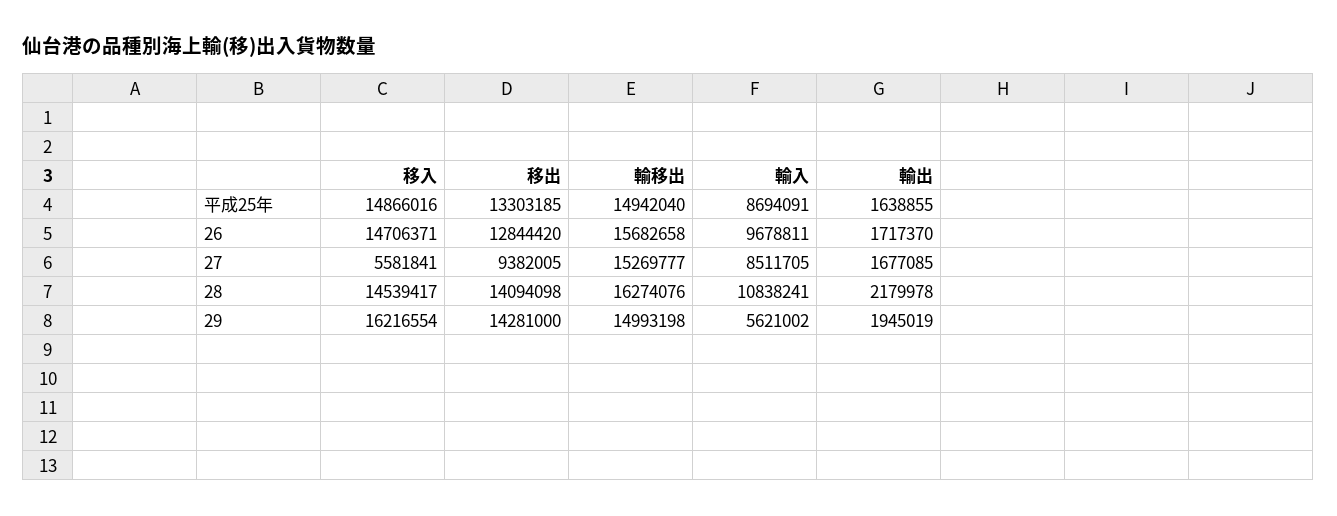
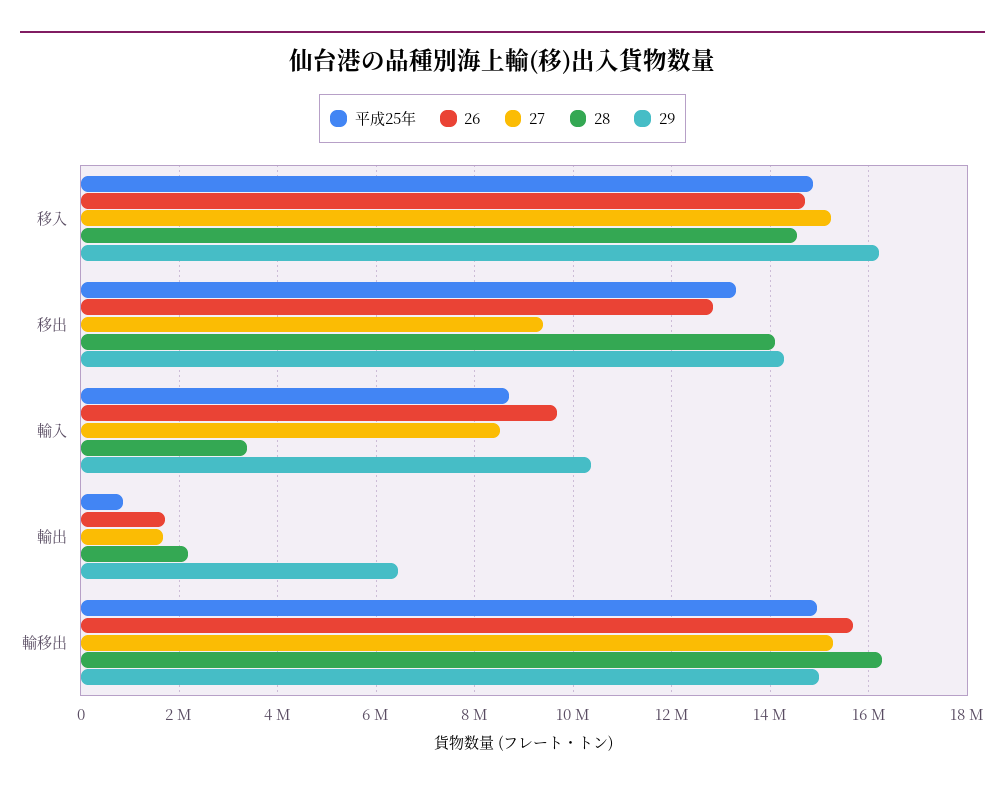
平成25年, 輸出: 1638855 -> 800000
27, 移入: 5581841 -> 15200000
28, 輸入: 10838241 -> 3400000
29, 輸入: 5621002 -> 10400000
29, 輸出: 1945019 -> 6400000

